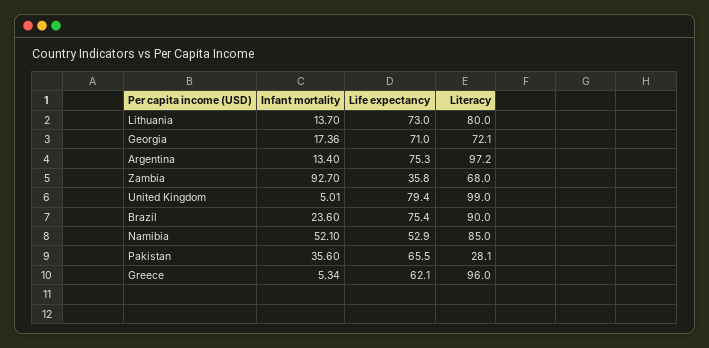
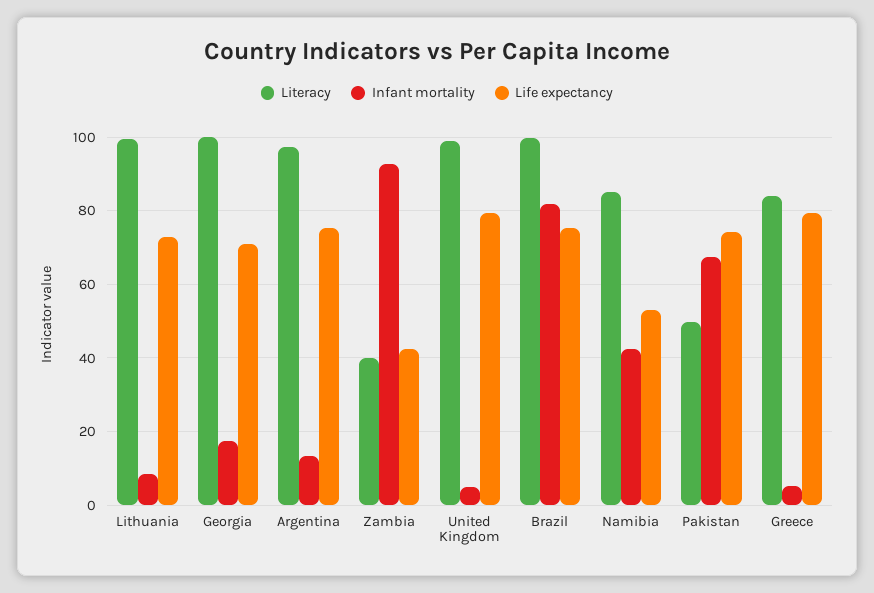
Infant mortality, Lithuania: 13.7 -> 8
Literacy, Lithuania: 80 -> 100
Literacy, Georgia: 72.1 -> 100
Life expectancy, Zambia: 35.8 -> 42
Literacy, Zambia: 68 -> 40
Infant mortality, Brazil: 23.6 -> 82
Literacy, Brazil: 90 -> 100
Infant mortality, Namibia: 52.1 -> 42
Infant mortality, Pakistan: 35.6 -> 68
Life expectancy, Pakistan: 65.5 -> 74
Literacy, Pakistan: 28.1 -> 50
Life expectancy, Greece: 62.1 -> 80
Literacy, Greece: 96 -> 84

